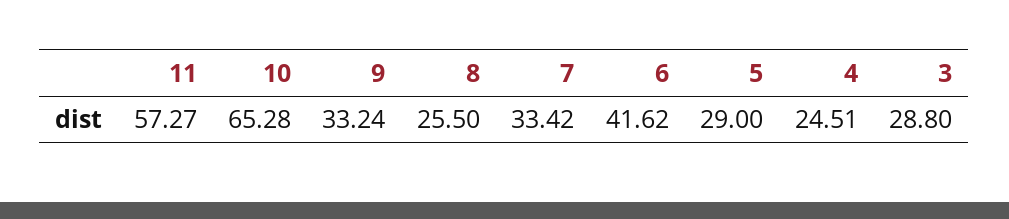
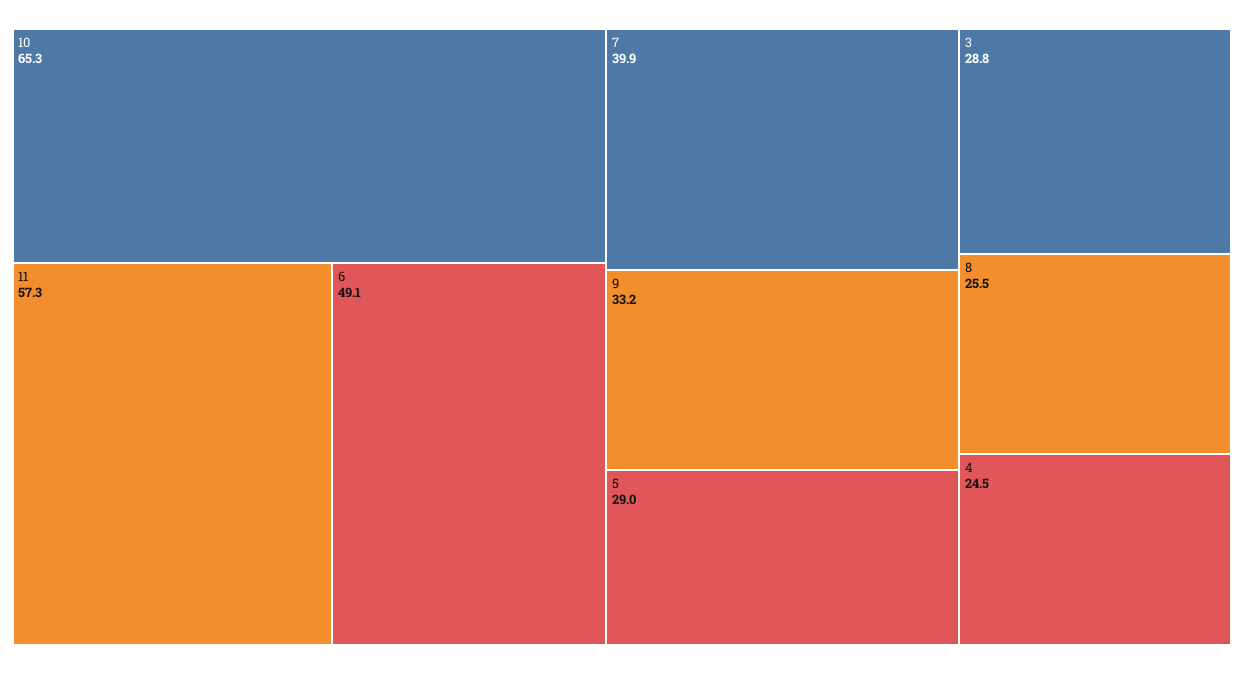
7: 33.42 -> 39.9
6: 41.62 -> 49.1

